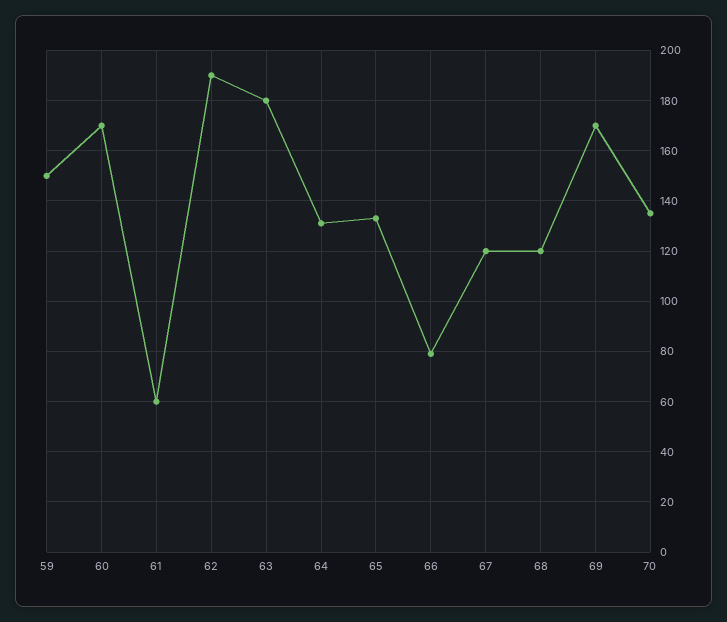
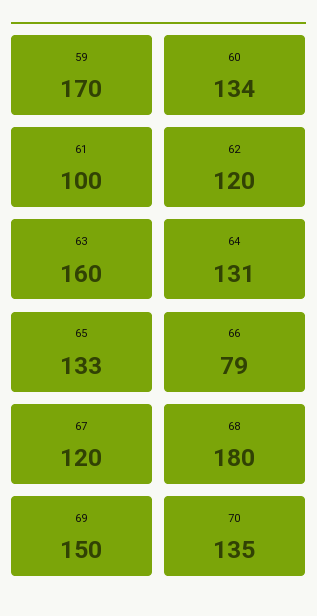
59: 150 -> 170
60: 170 -> 134
61: 60 -> 100
62: 190 -> 120
63: 180 -> 160
68: 120 -> 180
69: 170 -> 150

